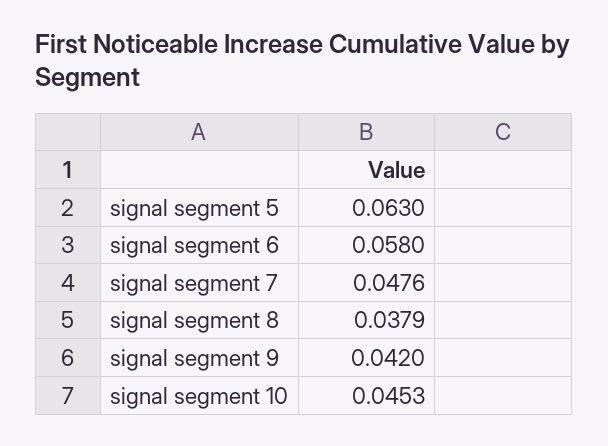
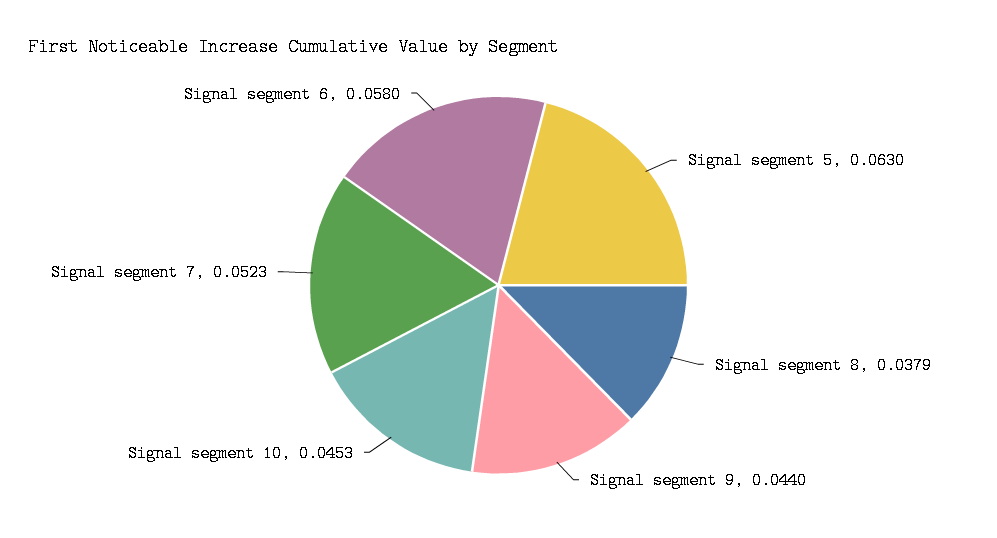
signal segment 7: 0.0476 -> 0.0523
signal segment 9: 0.042 -> 0.044

